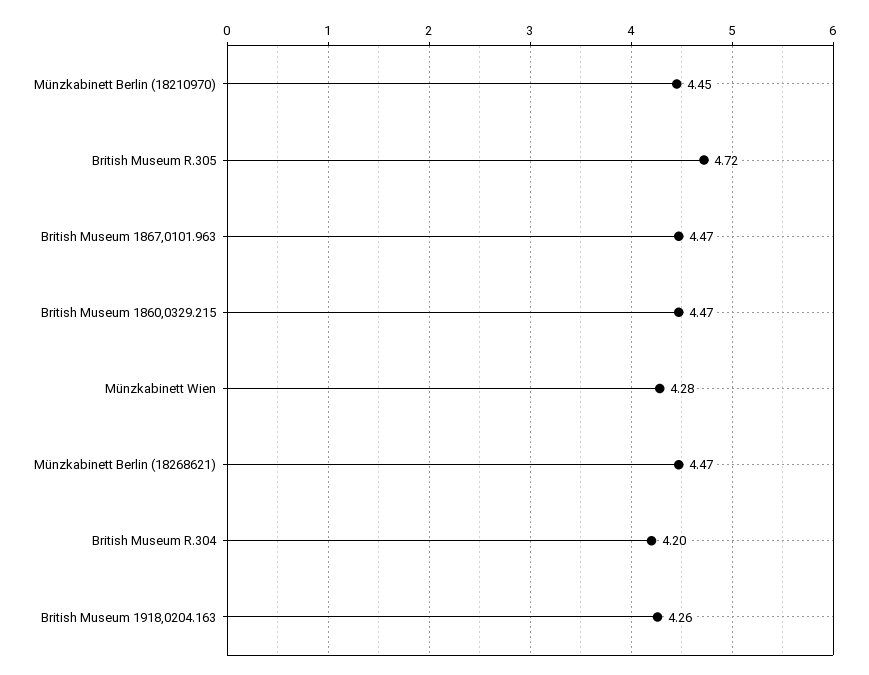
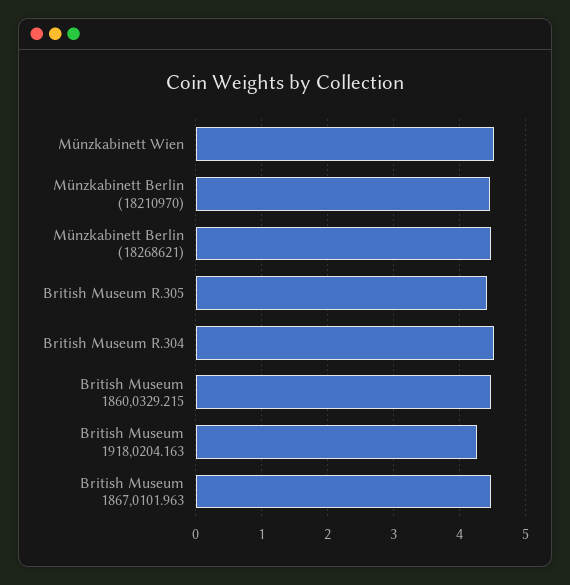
British Museum R.305: 4.72 -> 4.4
Münzkabinett Wien: 4.28 -> 4.5
British Museum R.304: 4.2 -> 4.5

